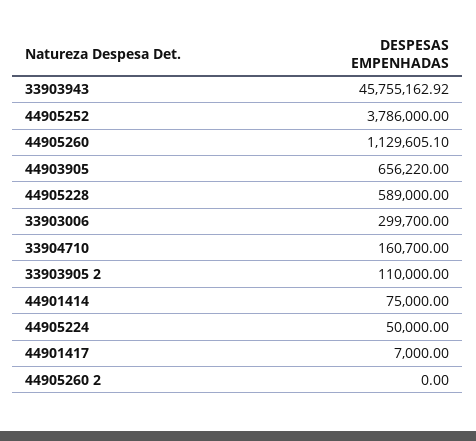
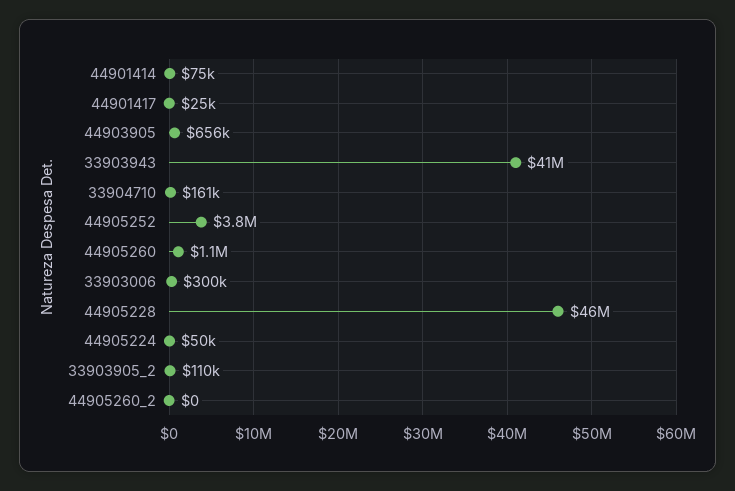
33903943: 45755162.92 -> 41000000
44905228: 589000 -> 46000000
44901417: 7000 -> 25000

